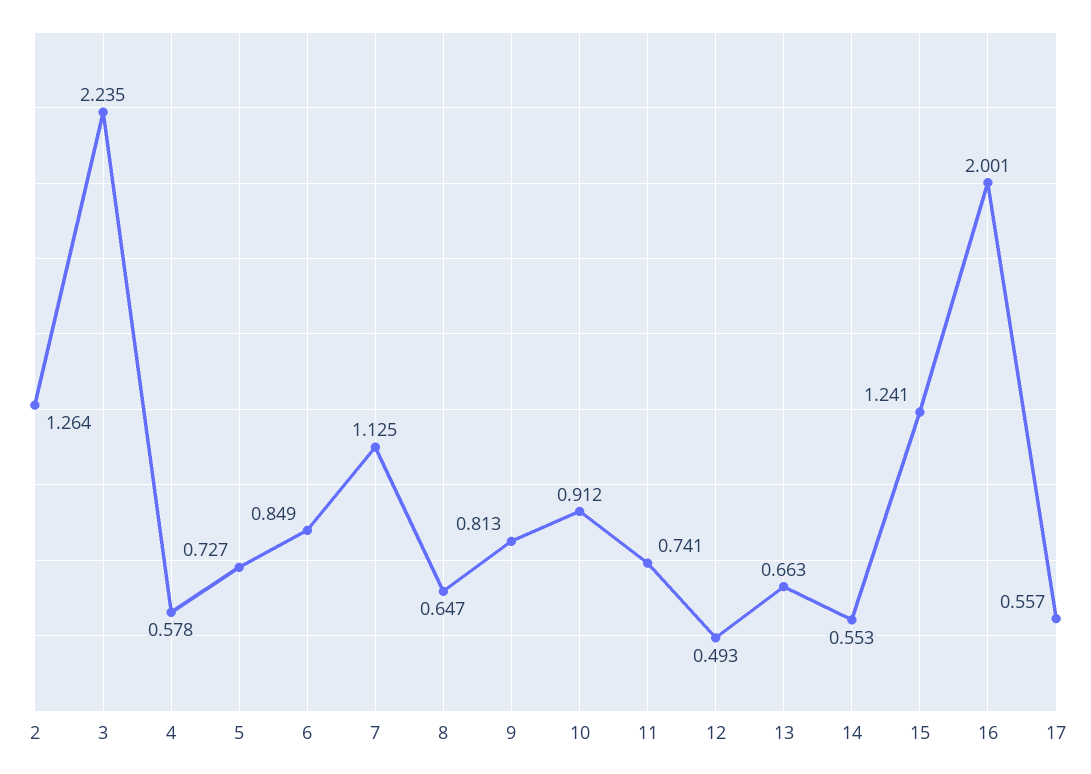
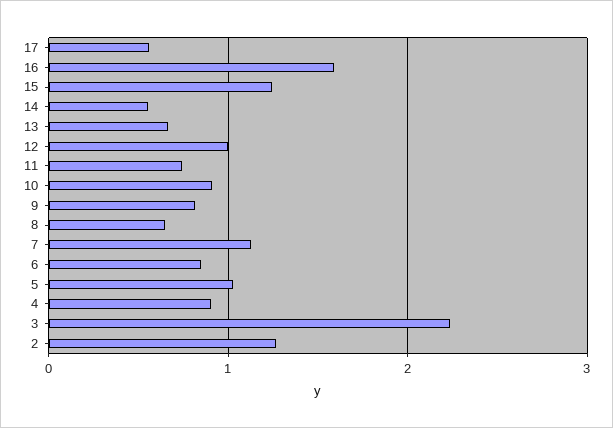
4: 0.578 -> 0.9
5: 0.727 -> 1
12: 0.493 -> 1
16: 2.001 -> 1.6

